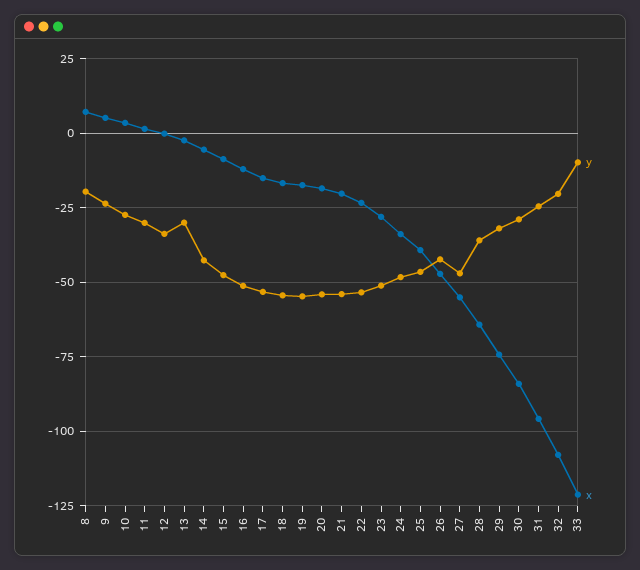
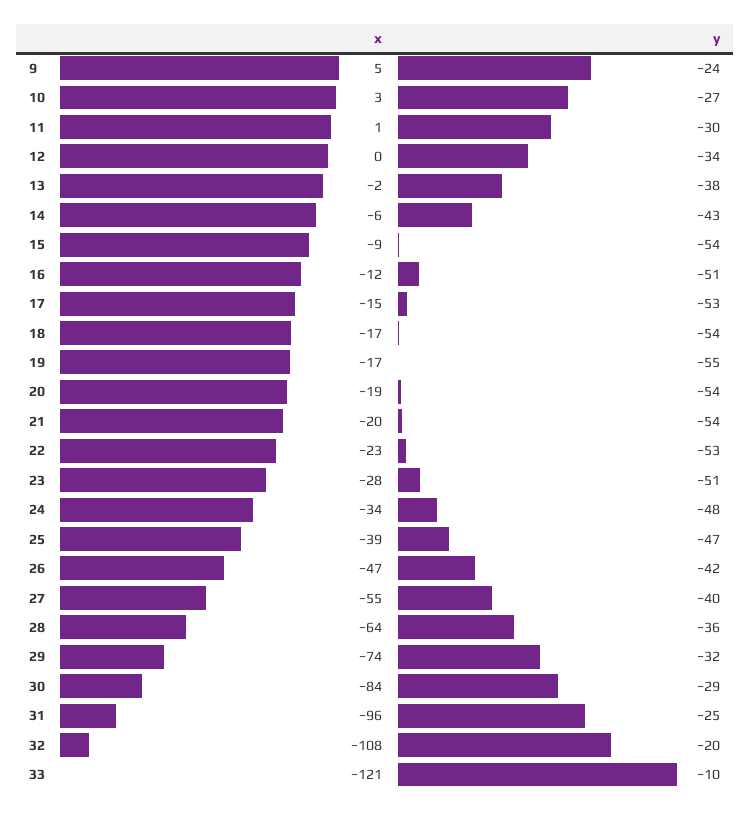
y, 8: -20 -> none
x, 8: 7.5 -> none
y, 13: -30 -> -38
y, 15: -47.5 -> -54
y, 27: -47.5 -> -40

